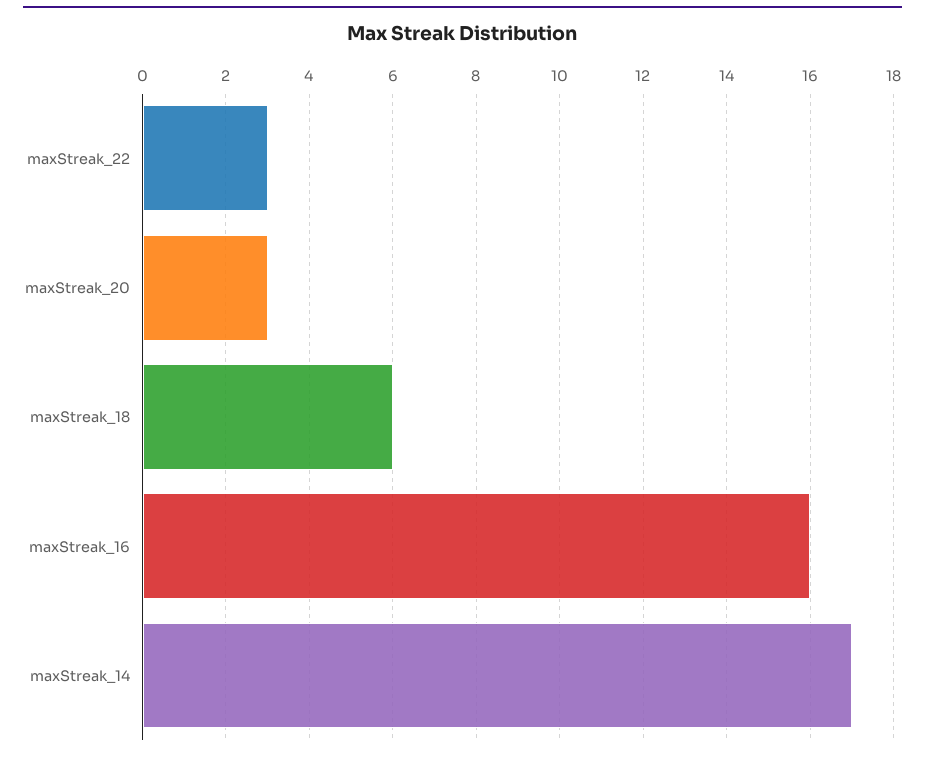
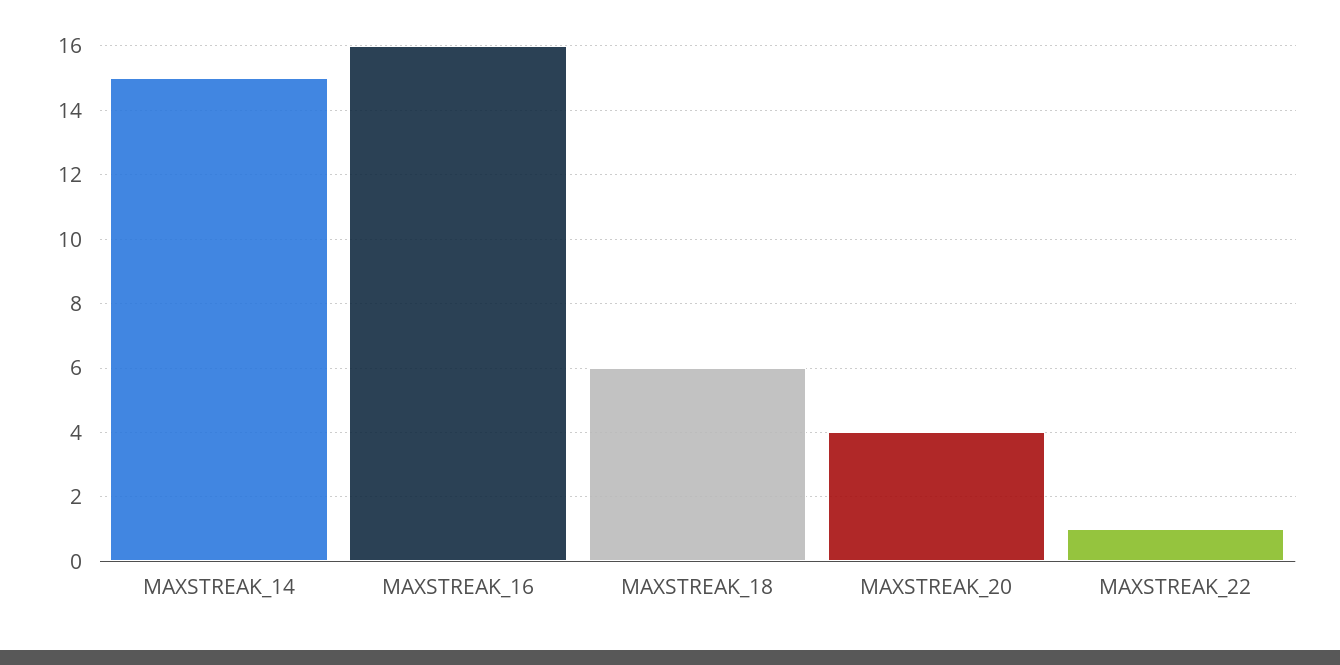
maxStreak_22: 3 -> 1
maxStreak_20: 3 -> 4
maxStreak_14: 17 -> 15

